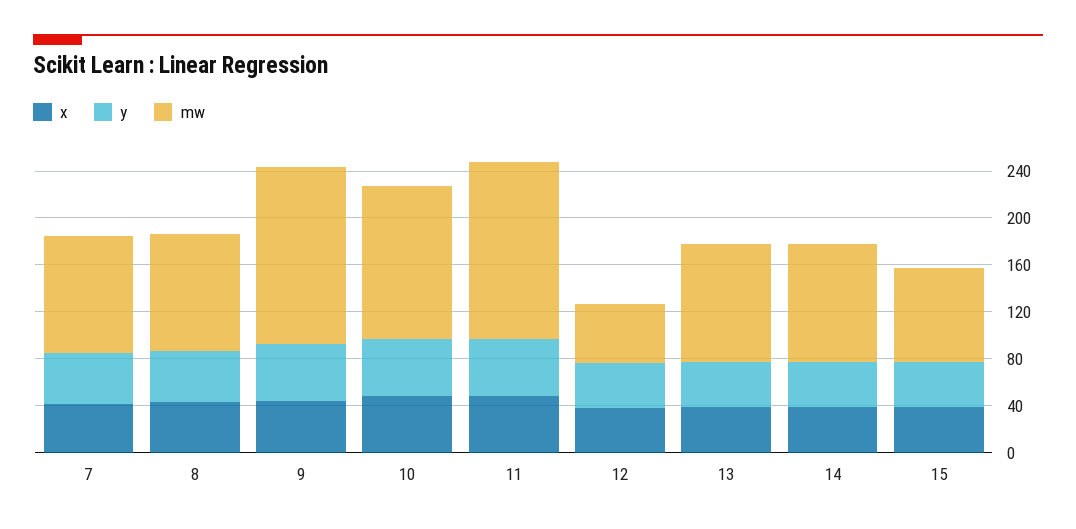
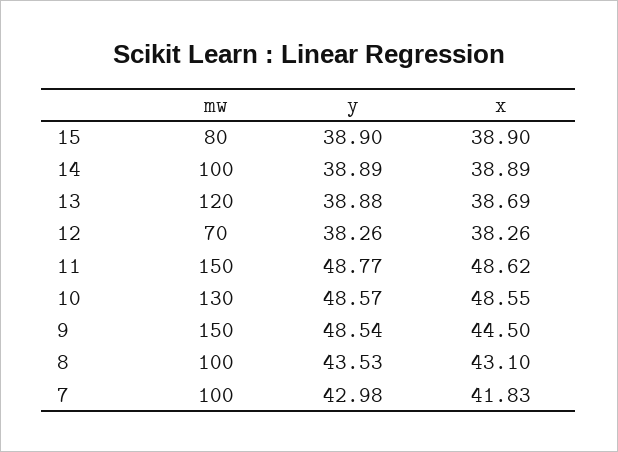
mw, 12: 50 -> 70
mw, 13: 100 -> 120

